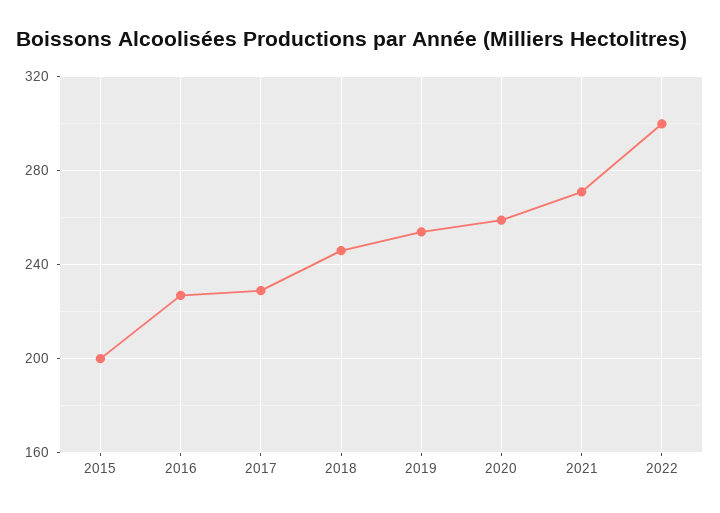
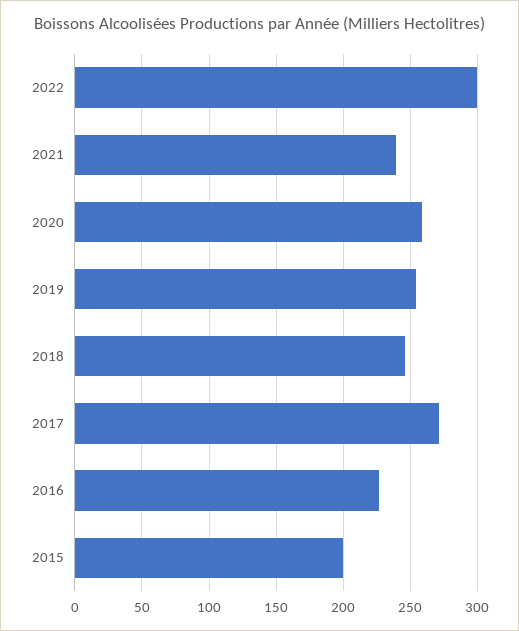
2017: 230 -> 270
2021: 270 -> 240

